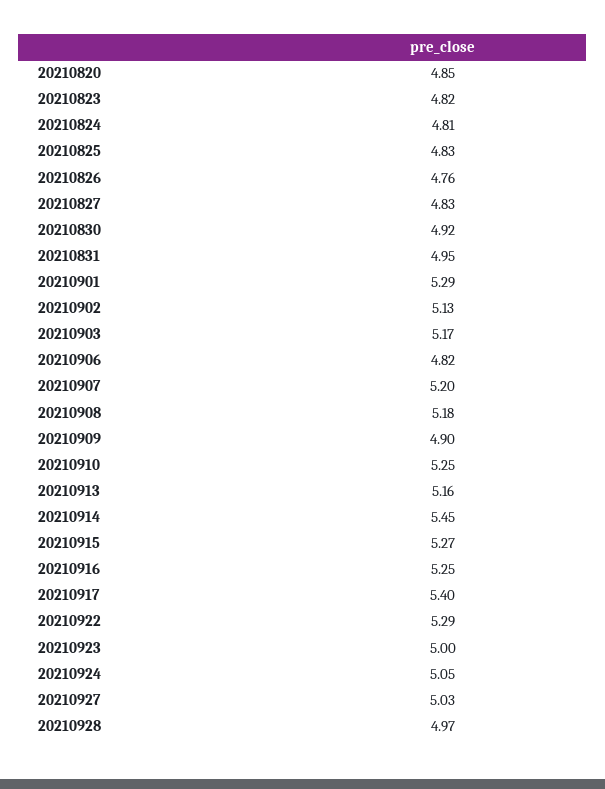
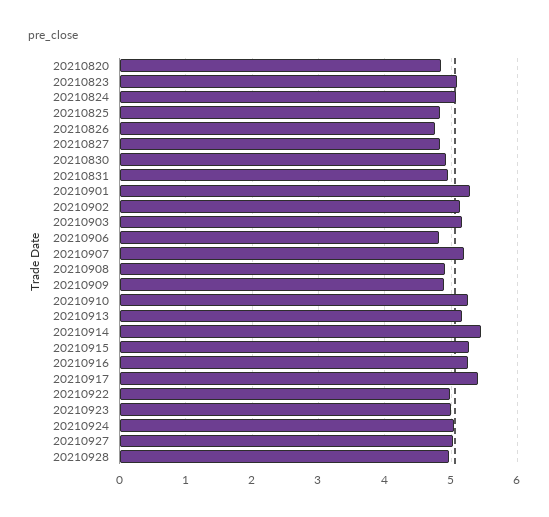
20210823: 4.82 -> 5.1
20210824: 4.81 -> 5.1
20210908: 5.18 -> 4.9
20210922: 5.29 -> 5

